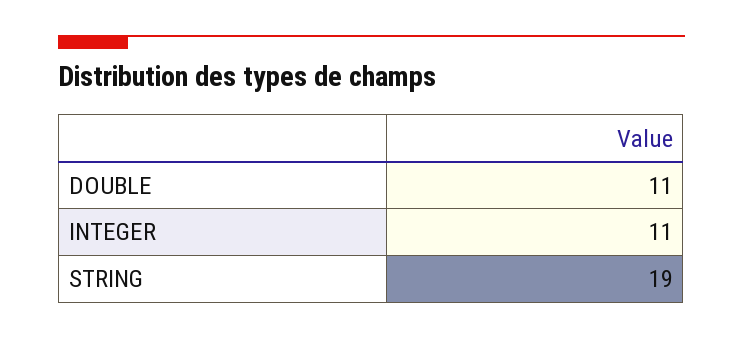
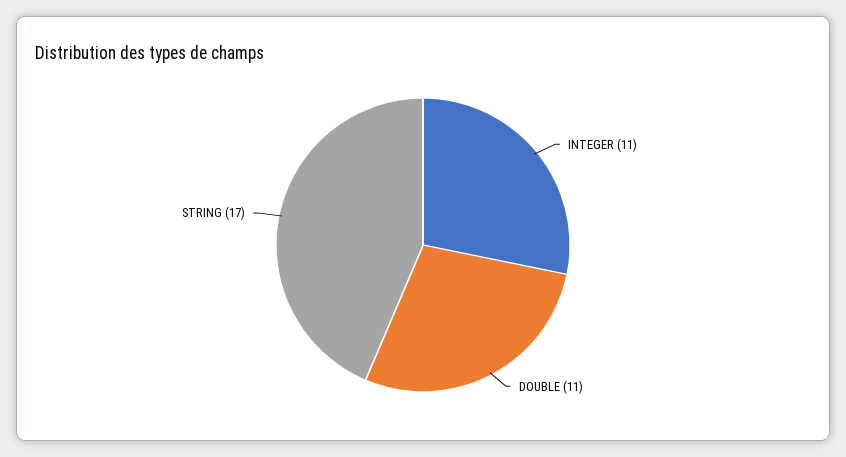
STRING: 19 -> 17

